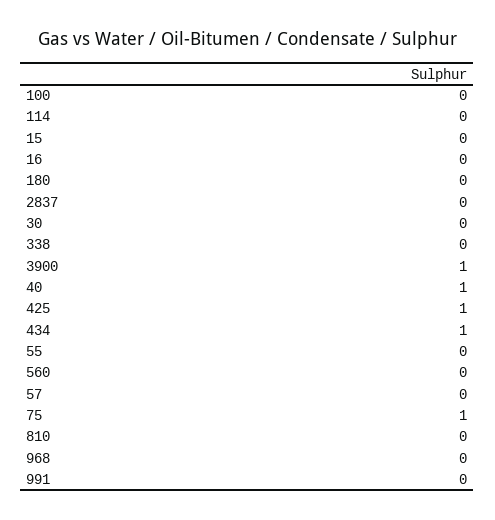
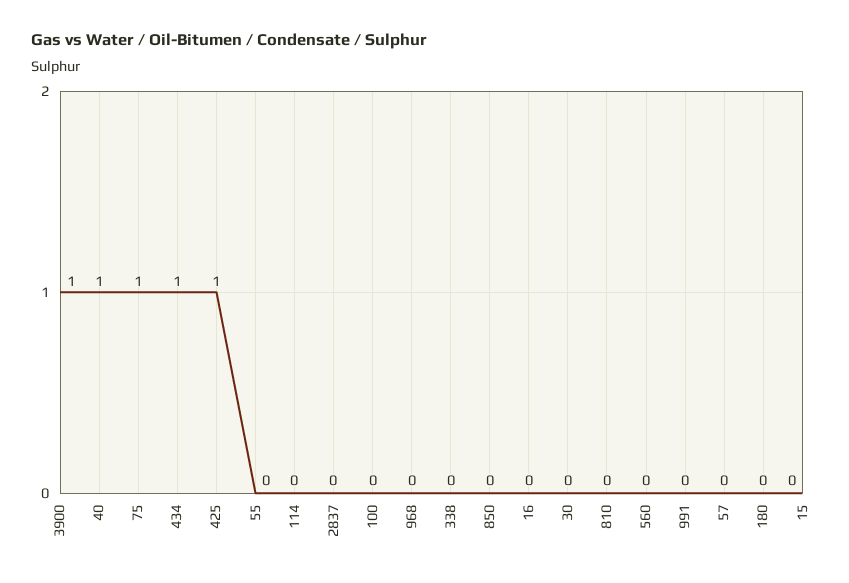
850: none -> 0

